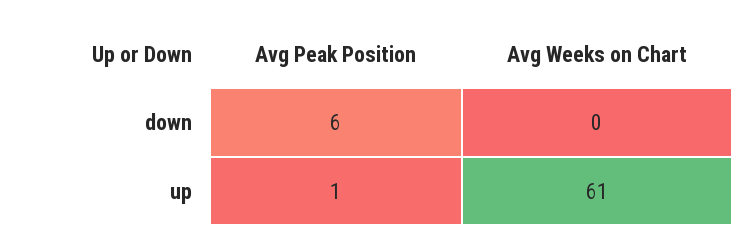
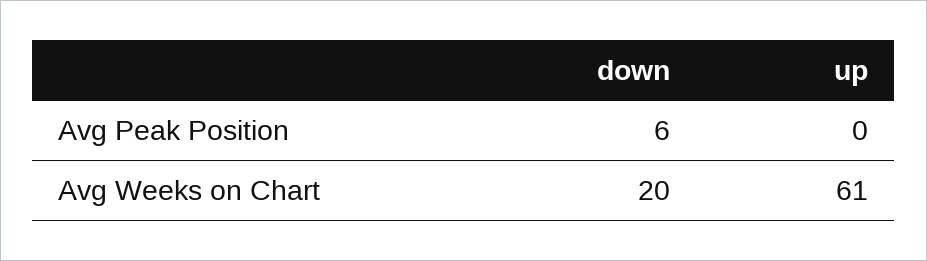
Avg Weeks on Chart, down: 0 -> 20
Avg Peak Position, up: 1 -> 0

